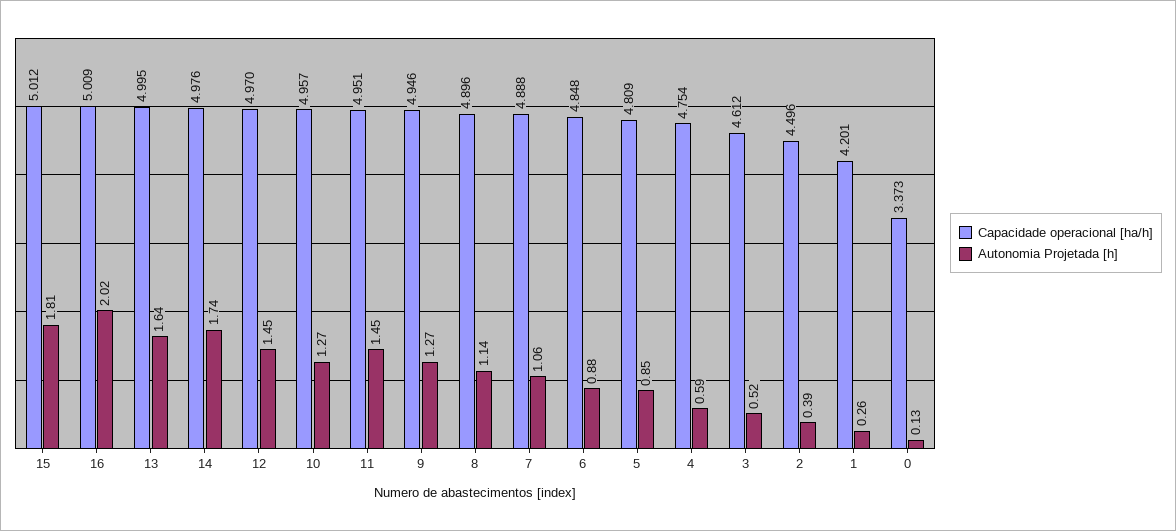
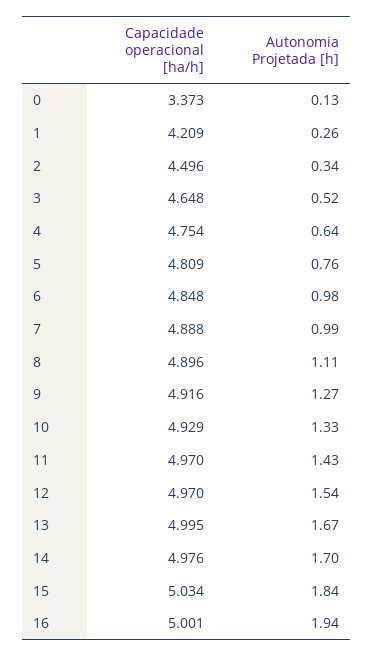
Capacidade operacional [ha/h], 15: 5.012 -> 5.034
Autonomia Projetada [h], 15: 1.81 -> 1.84
Capacidade operacional [ha/h], 16: 5.009 -> 5.001
Autonomia Projetada [h], 16: 2.02 -> 1.94
Autonomia Projetada [h], 13: 1.64 -> 1.67
Autonomia Projetada [h], 14: 1.74 -> 1.7
Autonomia Projetada [h], 12: 1.45 -> 1.54
Capacidade operacional [ha/h], 10: 4.957 -> 4.929
Autonomia Projetada [h], 10: 1.27 -> 1.33
Capacidade operacional [ha/h], 11: 4.951 -> 4.97
Autonomia Projetada [h], 11: 1.45 -> 1.43
Capacidade operacional [ha/h], 9: 4.946 -> 4.916
Autonomia Projetada [h], 8: 1.14 -> 1.11
Autonomia Projetada [h], 7: 1.06 -> 0.99
Autonomia Projetada [h], 6: 0.88 -> 0.98
Autonomia Projetada [h], 5: 0.85 -> 0.76
Autonomia Projetada [h], 4: 0.59 -> 0.64
Capacidade operacional [ha/h], 3: 4.612 -> 4.648
Autonomia Projetada [h], 2: 0.39 -> 0.34
Capacidade operacional [ha/h], 1: 4.201 -> 4.209

